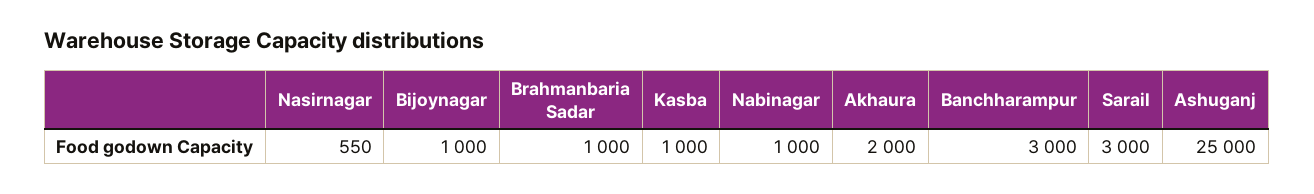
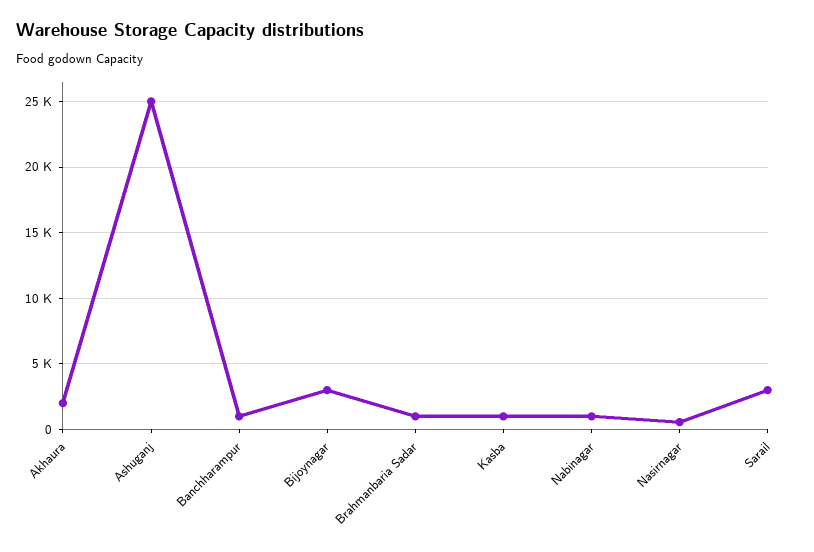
Bijoynagar: 1000 -> 3000
Banchharampur: 3000 -> 1000

